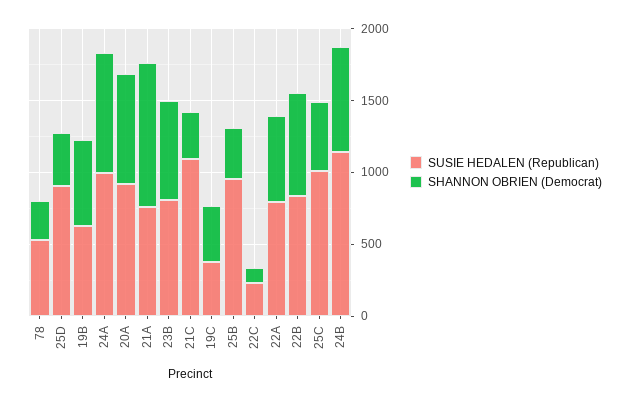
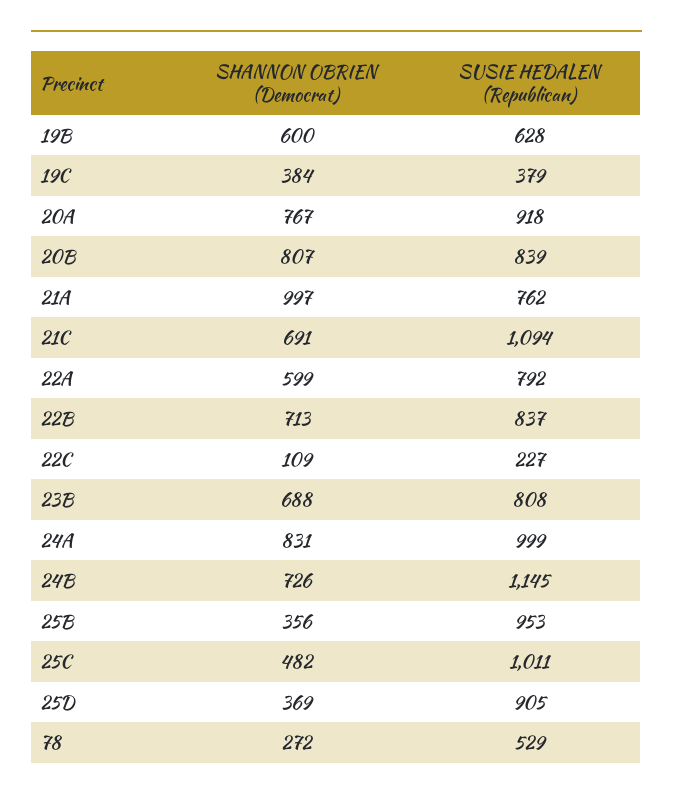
SHANNON OBRIEN (Democrat), 21C: 300 -> 691
SHANNON OBRIEN (Democrat), 20B: none -> 807
SUSIE HEDALEN (Republican), 20B: none -> 839

